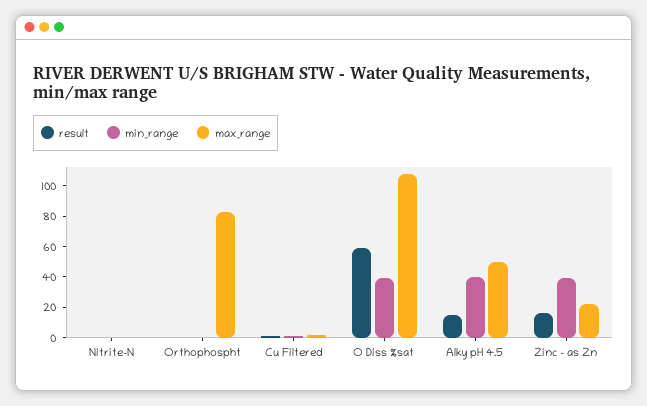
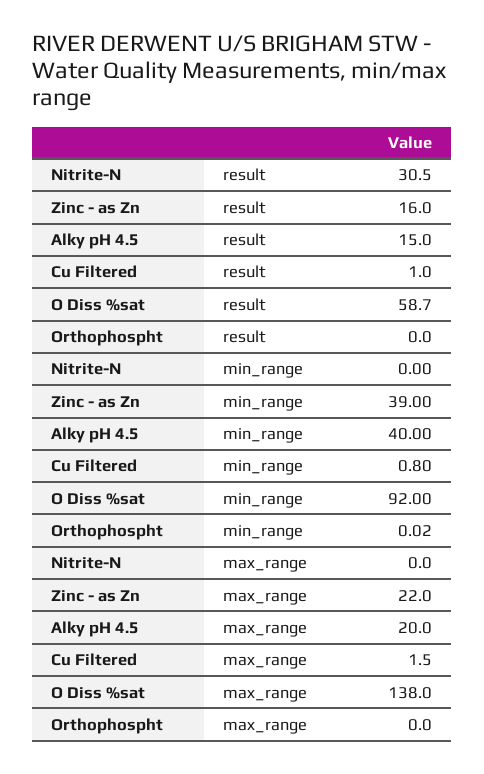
result, Nitrite-N: 0 -> 30.5
max_range, Orthophospht: 80 -> 0
min_range, O Diss %sat: 40 -> 92
max_range, O Diss %sat: 110 -> 138
max_range, Alky pH 4.5: 50 -> 20

